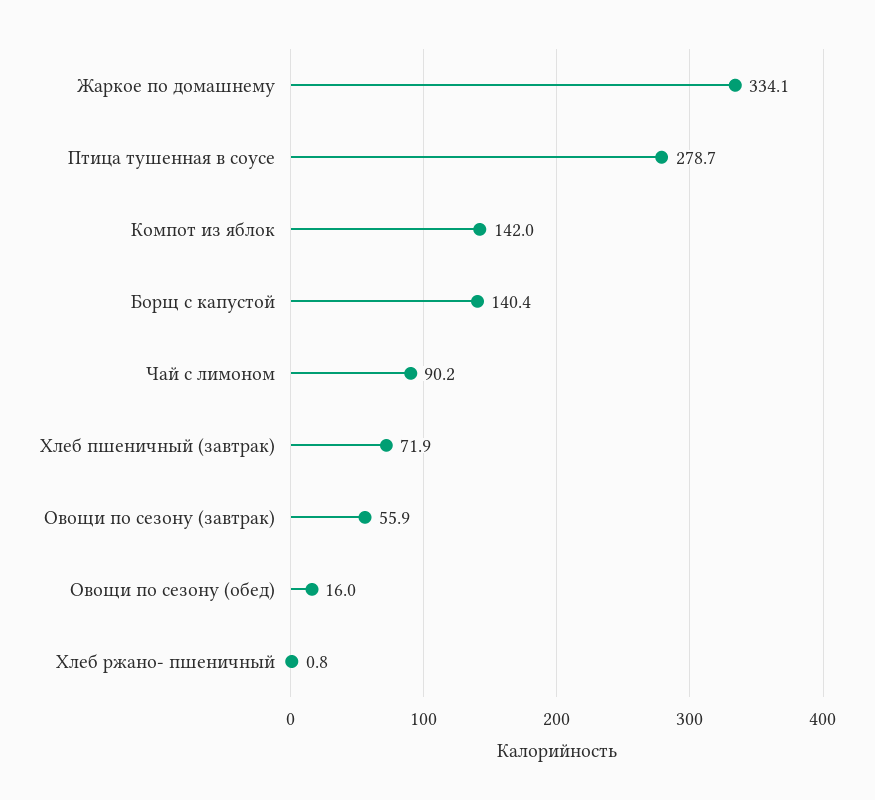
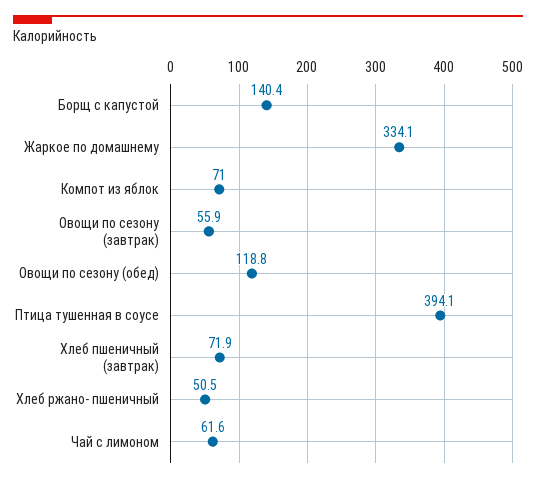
Птица тушенная в соусе: 278.7 -> 394.1
Компот из яблок: 142 -> 71
Чай с лимоном: 90.2 -> 61.6
Овощи по сезону (обед): 16 -> 118.8
Хлеб ржано- пшеничный: 0.8 -> 50.5

